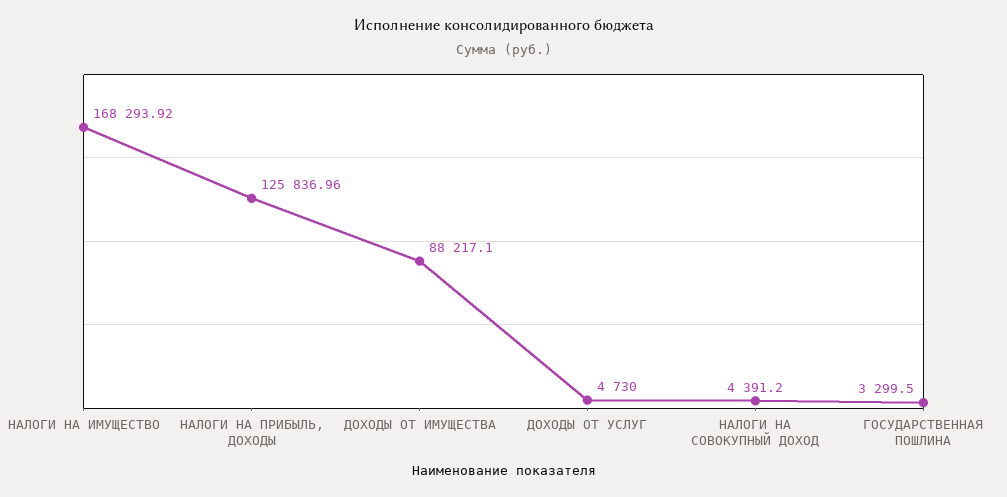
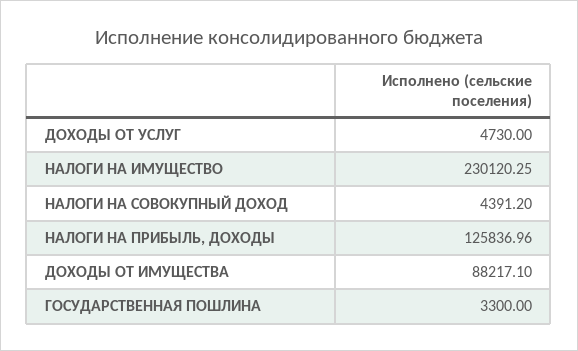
НАЛОГИ НА ИМУЩЕСТВО: 168293.92 -> 230120.25
ГОСУДАРСТВЕННАЯ ПОШЛИНА: 3299.5 -> 3300

